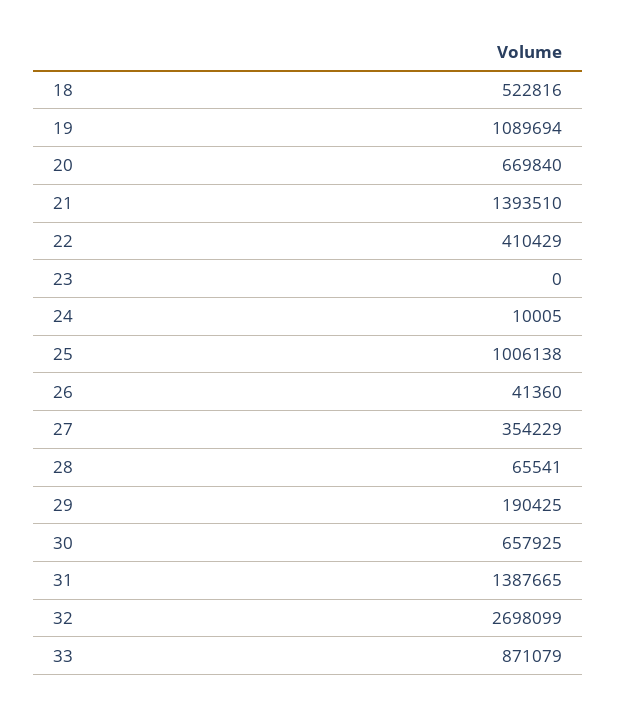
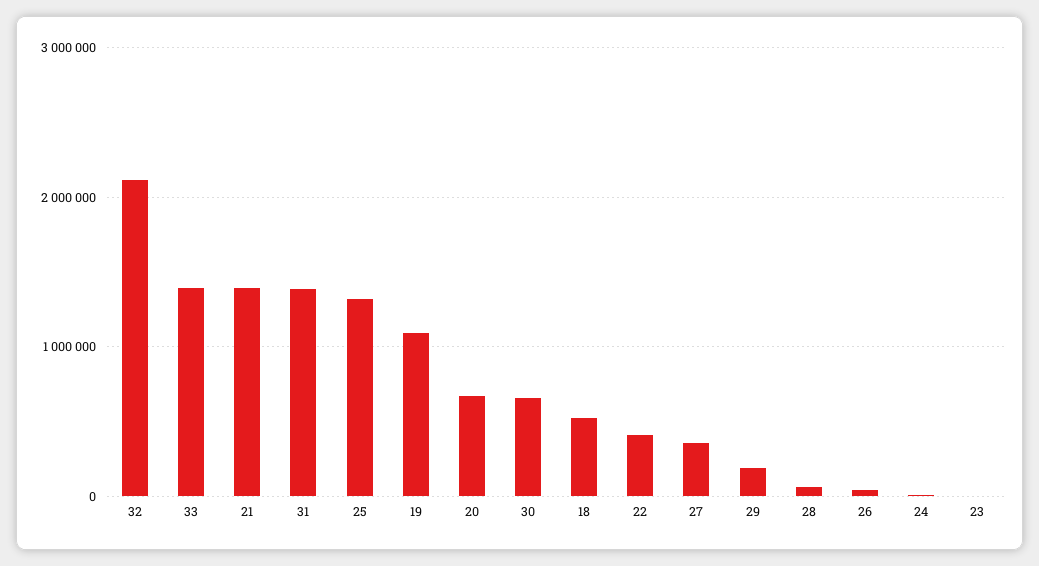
25: 1006138 -> 1300000
32: 2698099 -> 2100000
33: 871079 -> 1400000

